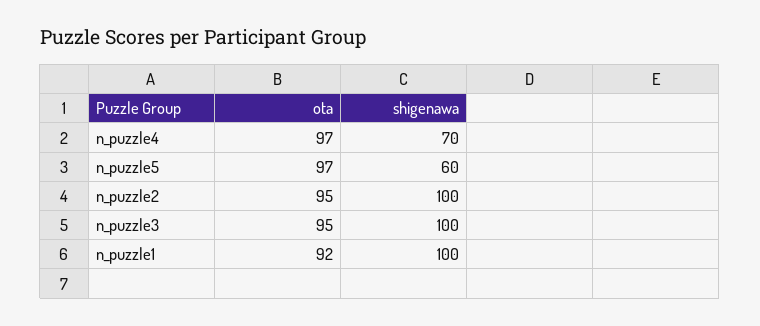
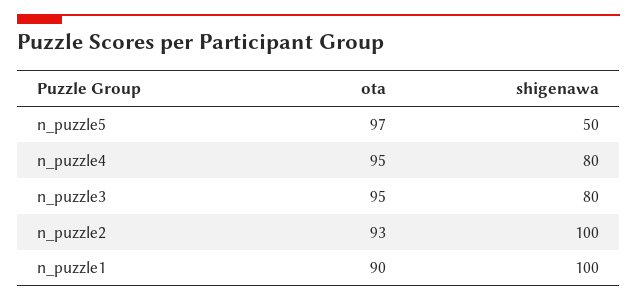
ota, n_puzzle4: 97 -> 95
shigenawa, n_puzzle4: 70 -> 80
shigenawa, n_puzzle5: 60 -> 50
ota, n_puzzle2: 95 -> 93
shigenawa, n_puzzle3: 100 -> 80
ota, n_puzzle1: 92 -> 90

